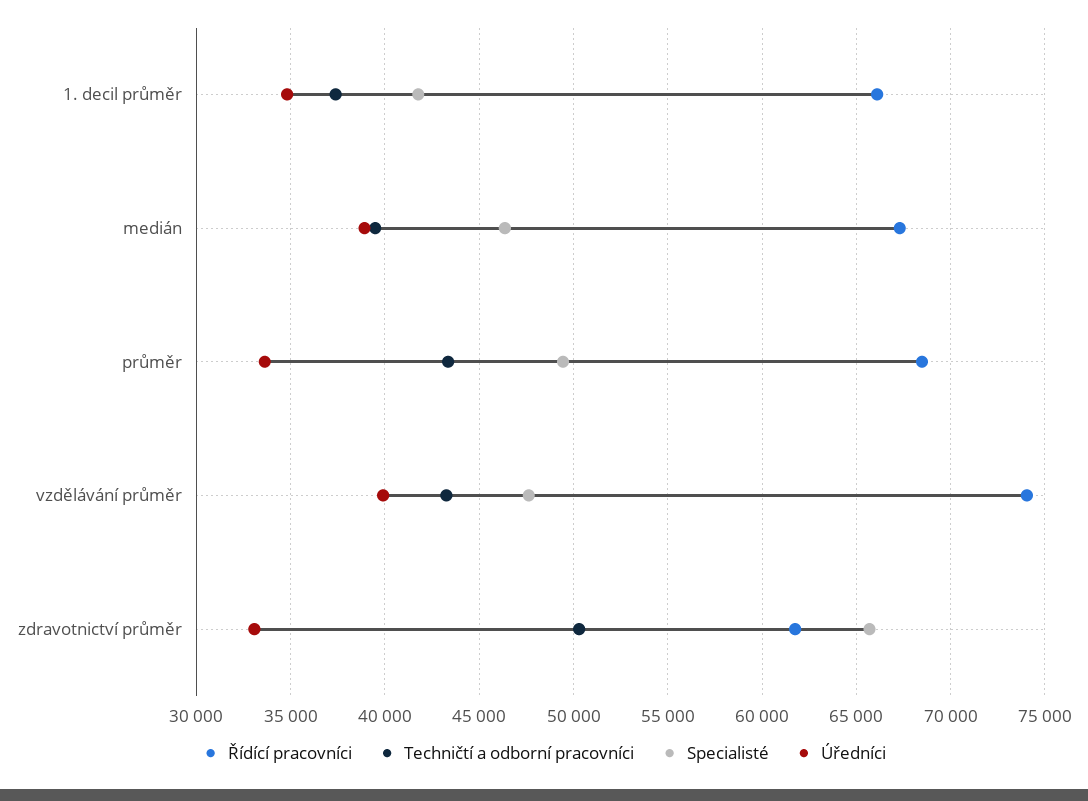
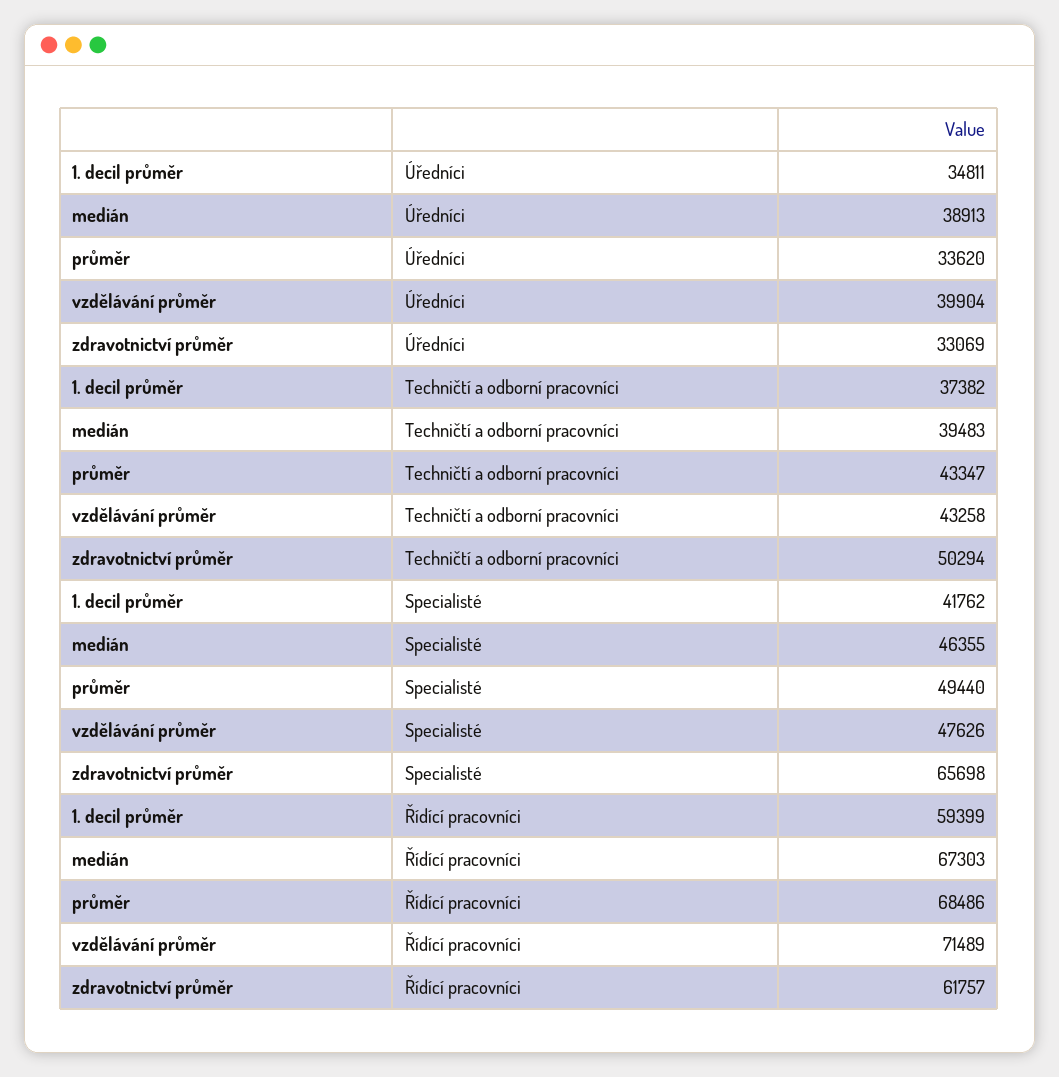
Řídící pracovníci, 1. decil průměr: 66000 -> 59399
Řídící pracovníci, vzdělávání průměr: 74000 -> 71489

